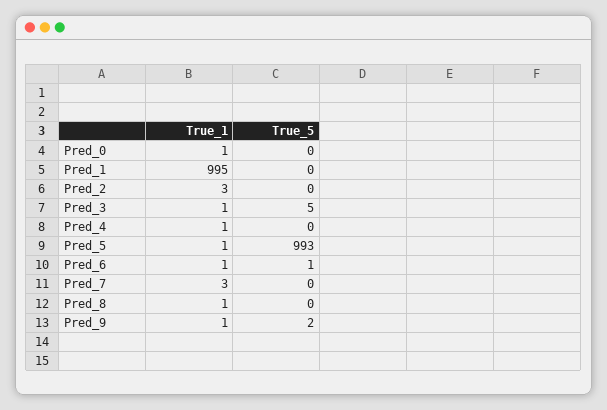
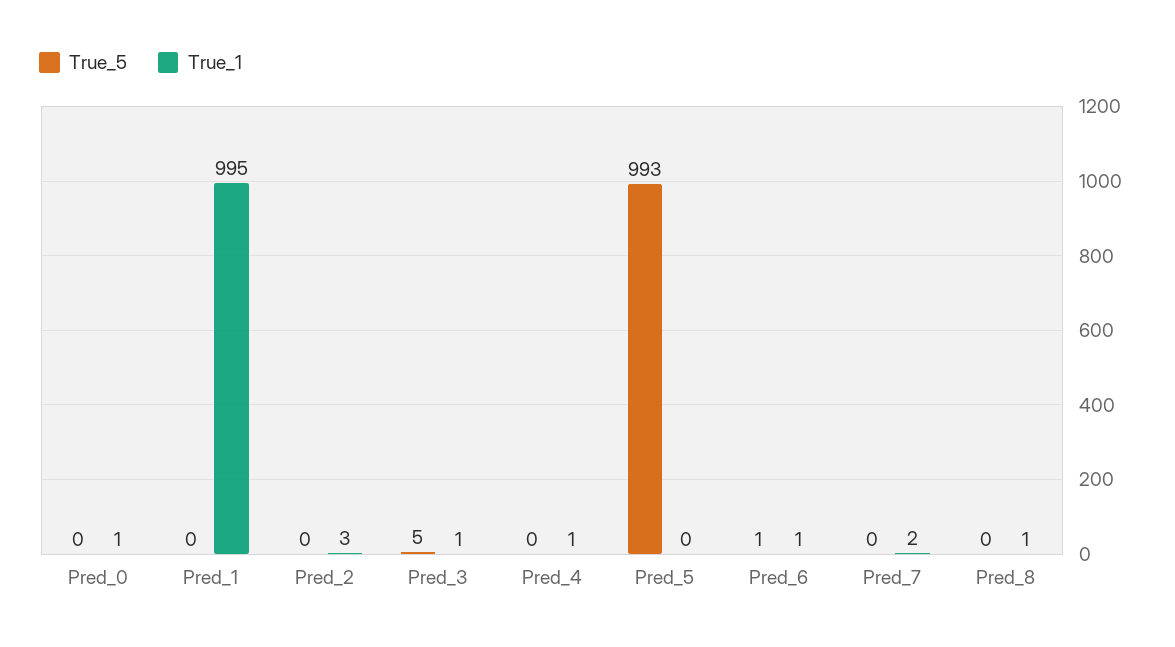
True_1, Pred_5: 1 -> 0
True_1, Pred_7: 3 -> 2
True_1, Pred_9: 1 -> none
True_5, Pred_9: 2 -> none

